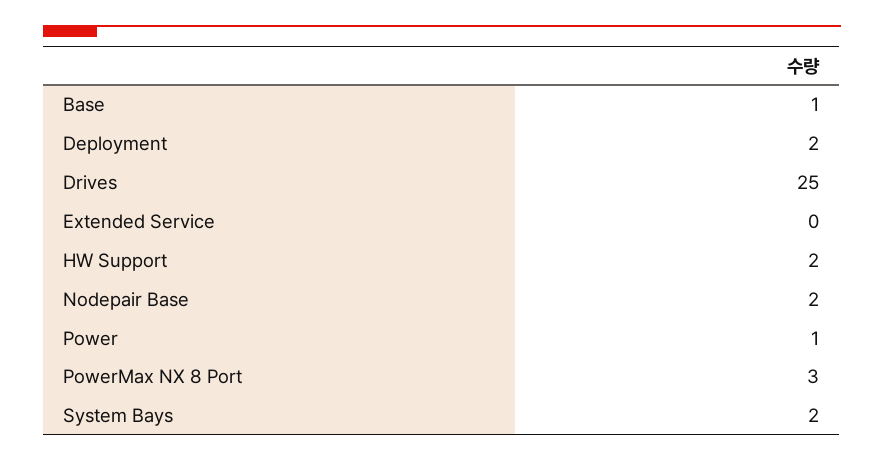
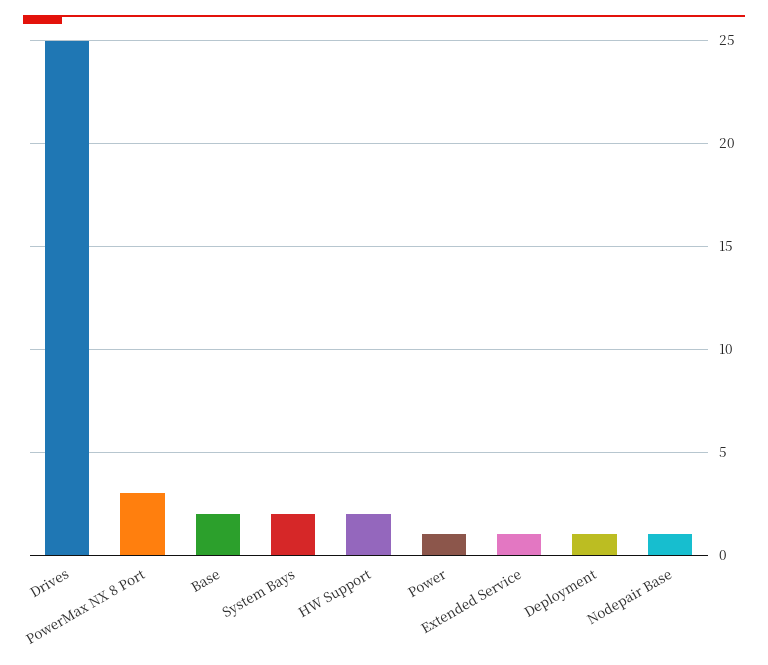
Base: 1 -> 2
Deployment: 2 -> 1
Extended Service: 0 -> 1
Nodepair Base: 2 -> 1

